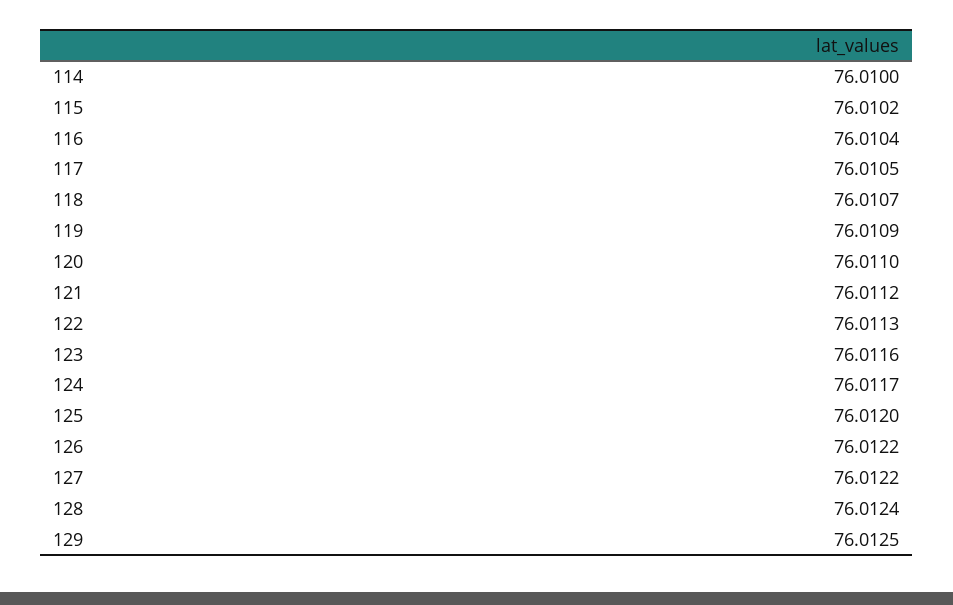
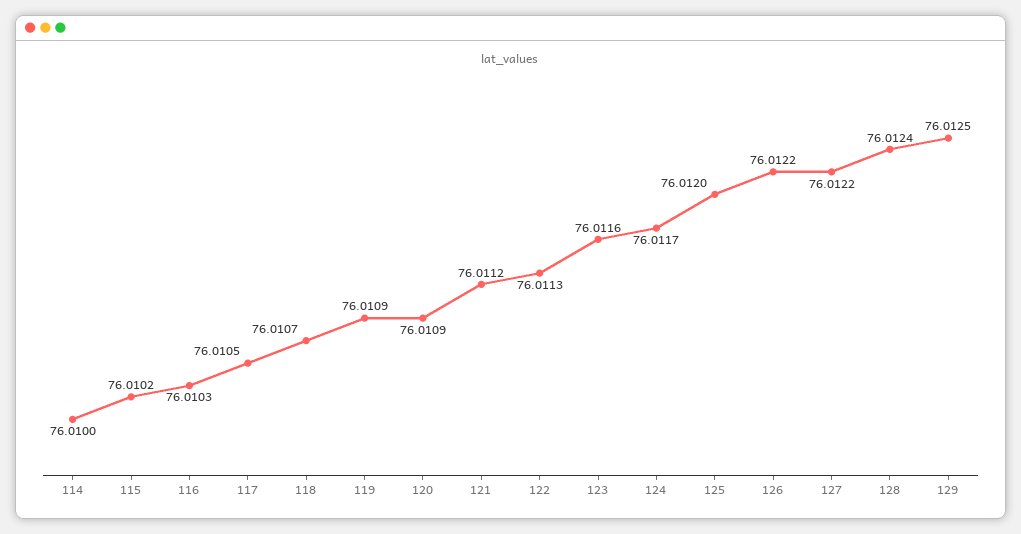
116: 76.0104 -> 76.0103
120: 76.011 -> 76.0109

